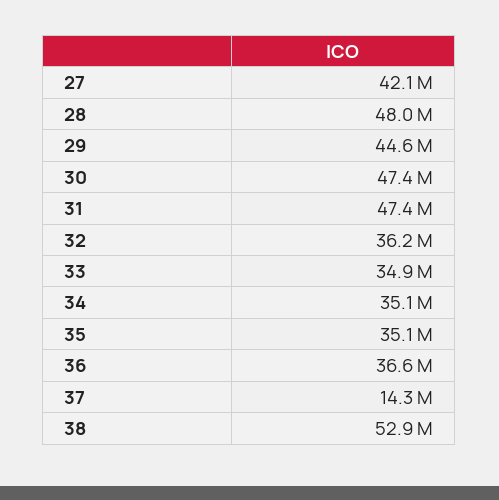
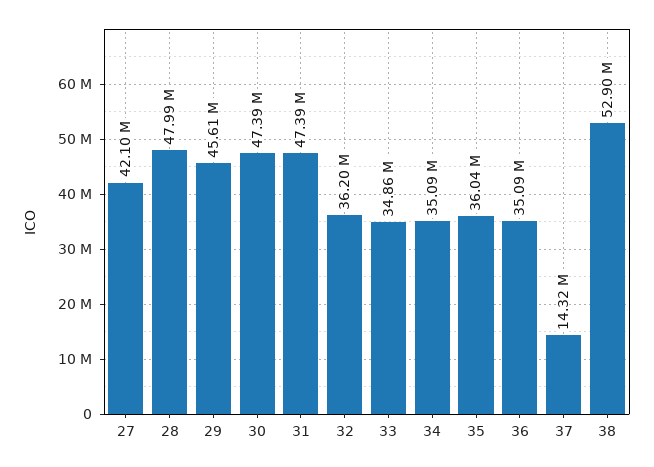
29: 44600000 -> 45610000
35: 35100000 -> 36040000
36: 36600000 -> 35090000

